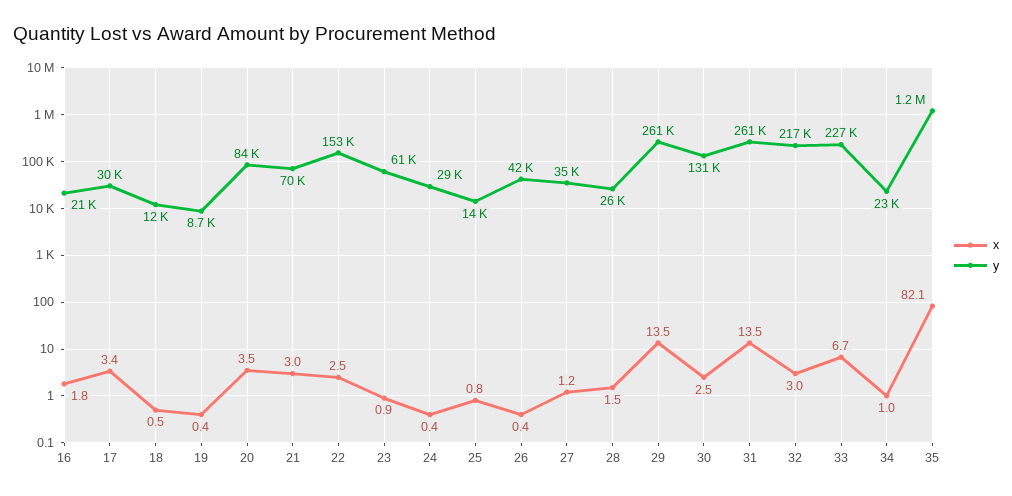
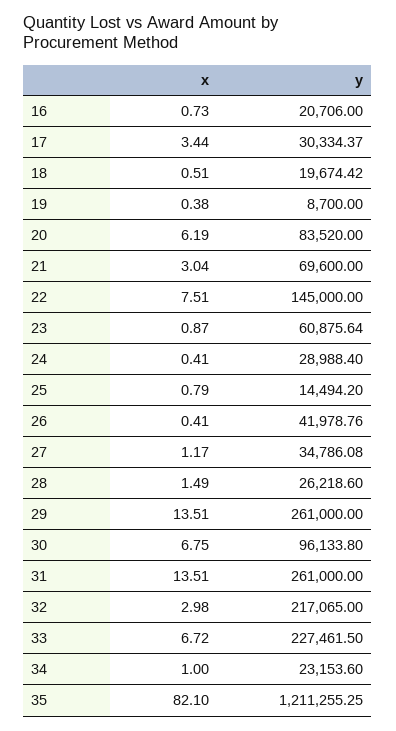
x, 16: 1.8 -> 0.73
y, 18: 12000 -> 19674.42
x, 20: 3.5 -> 6.19
x, 22: 2.5 -> 7.51
y, 22: 153000 -> 145000
x, 30: 2.5 -> 6.75
y, 30: 131000 -> 96133.8

